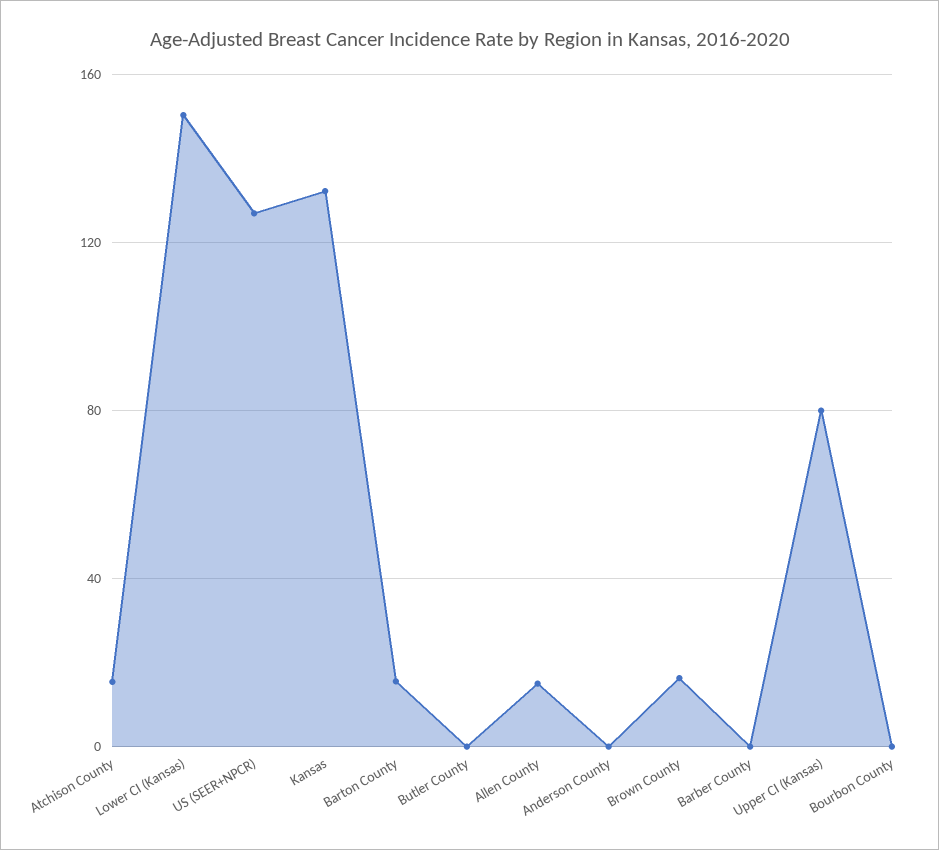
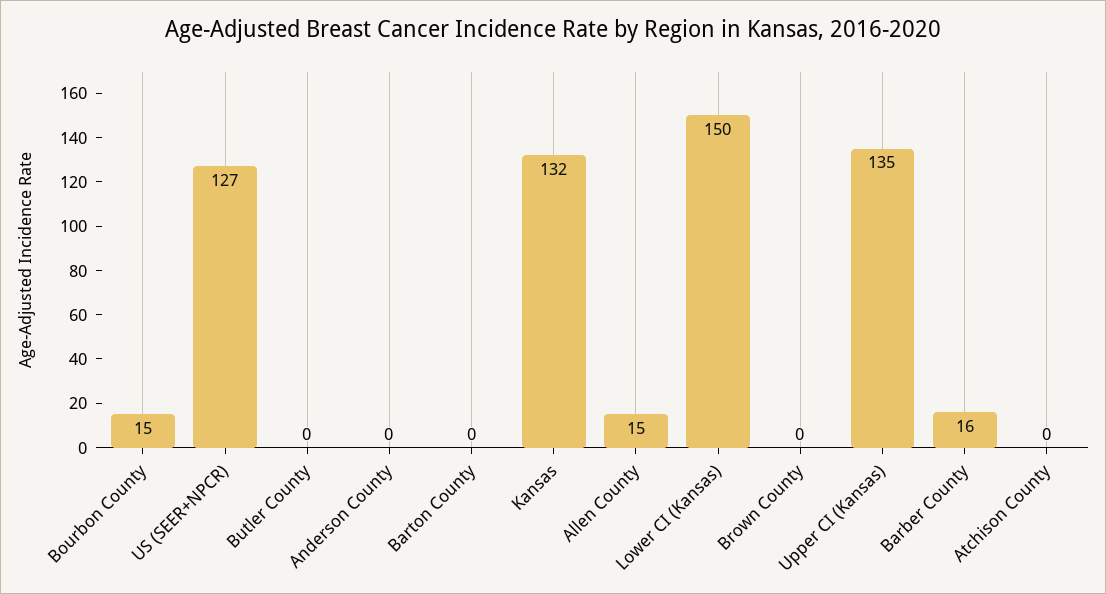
Atchison County: 15 -> 0
Barton County: 15 -> 0
Brown County: 15 -> 0
Barber County: 0 -> 16
Upper CI (Kansas): 80 -> 135
Bourbon County: 0 -> 15

